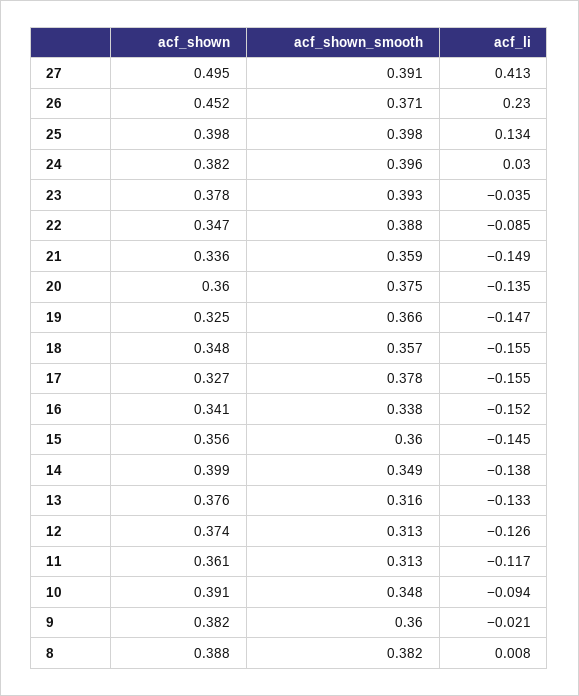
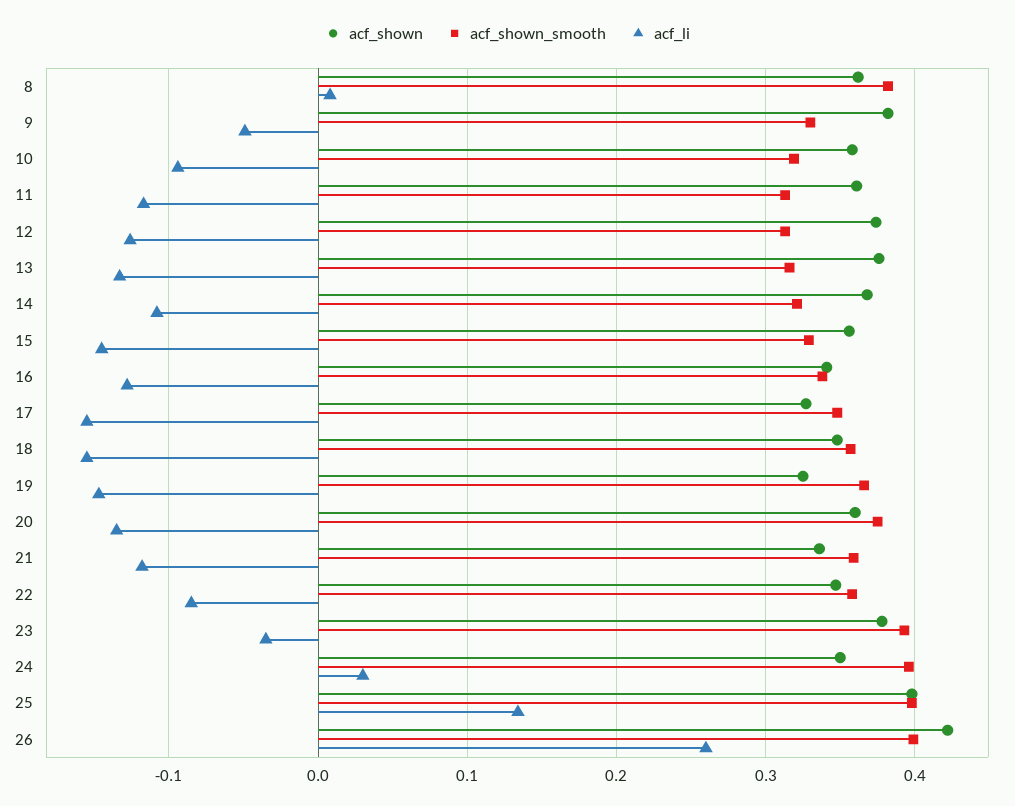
acf_shown, 27: 0.495 -> none
acf_shown_smooth, 27: 0.391 -> none
acf_li, 27: 0.413 -> none
acf_shown, 26: 0.452 -> 0.42
acf_shown_smooth, 26: 0.371 -> 0.4
acf_li, 26: 0.23 -> 0.26
acf_shown, 24: 0.382 -> 0.35
acf_shown_smooth, 22: 0.388 -> 0.36
acf_li, 21: -0.149 -> -0.12
acf_shown_smooth, 17: 0.378 -> 0.35
acf_li, 16: -0.152 -> -0.13
acf_shown_smooth, 15: 0.36 -> 0.33
acf_shown, 14: 0.399 -> 0.37
acf_shown_smooth, 14: 0.349 -> 0.32
acf_li, 14: -0.138 -> -0.11
acf_shown, 10: 0.391 -> 0.36
acf_shown_smooth, 10: 0.348 -> 0.32
acf_shown_smooth, 9: 0.36 -> 0.33
acf_li, 9: -0.021 -> -0.05
acf_shown, 8: 0.388 -> 0.36

